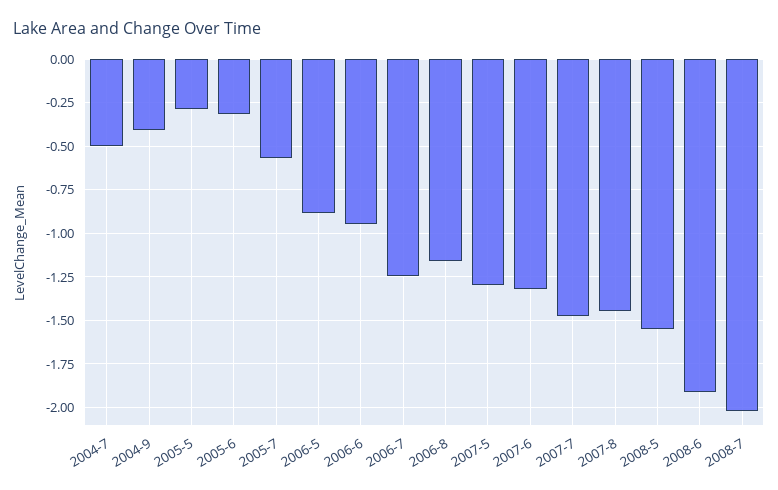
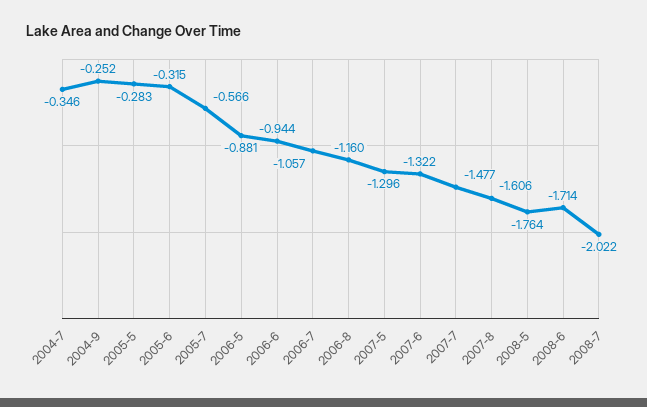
2004-7: -0.5 -> -0.346
2004-9: -0.4 -> -0.252
2006-7: -1.25 -> -1.057
2007-8: -1.45 -> -1.606
2008-5: -1.55 -> -1.764
2008-6: -1.9 -> -1.714

